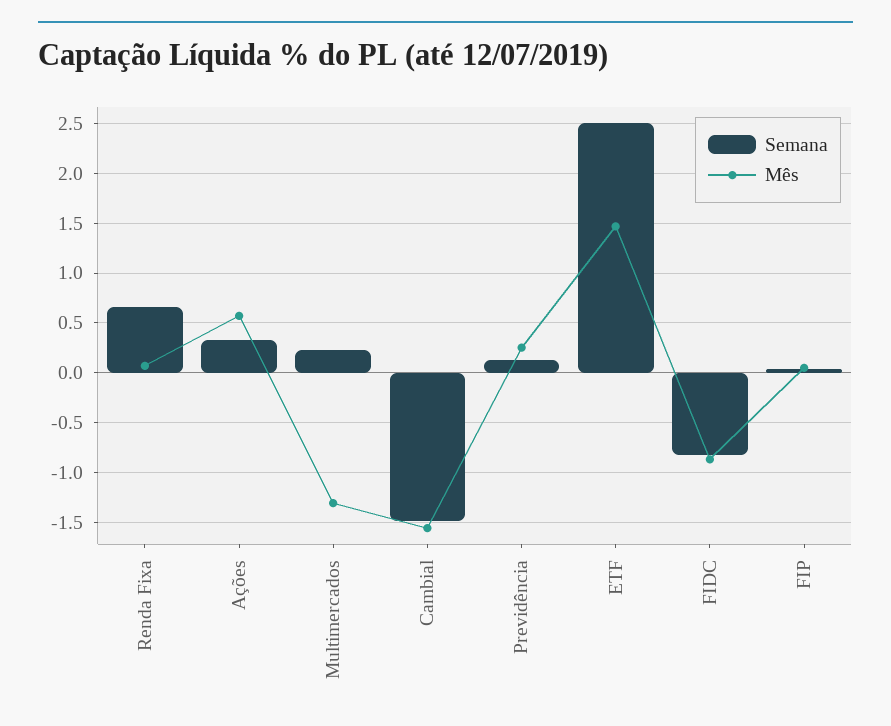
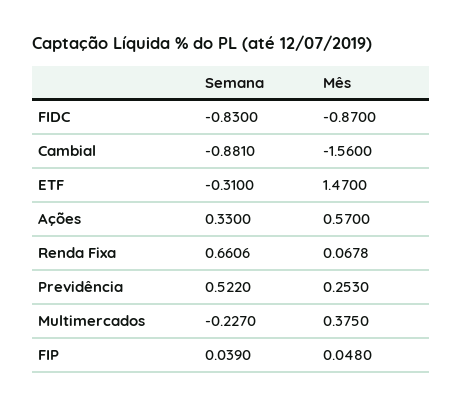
Semana, Multimercados: 0.2 -> -0.227
Mês, Multimercados: -1.3 -> 0.375
Semana, Cambial: -1.5 -> -0.881
Semana, Previdência: 0.1 -> 0.522
Semana, ETF: 2.5 -> -0.31

